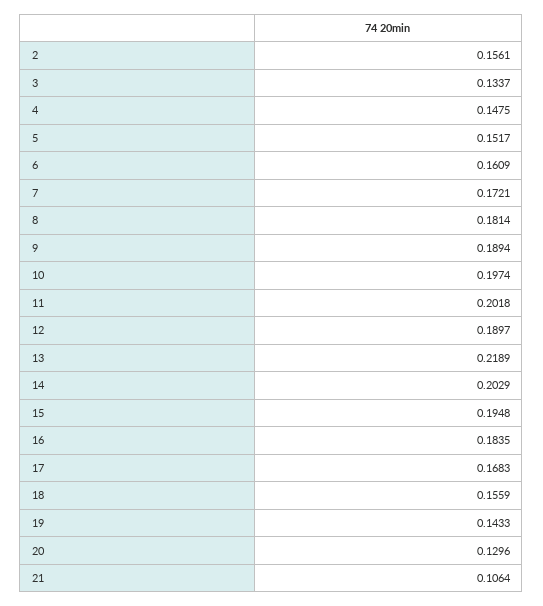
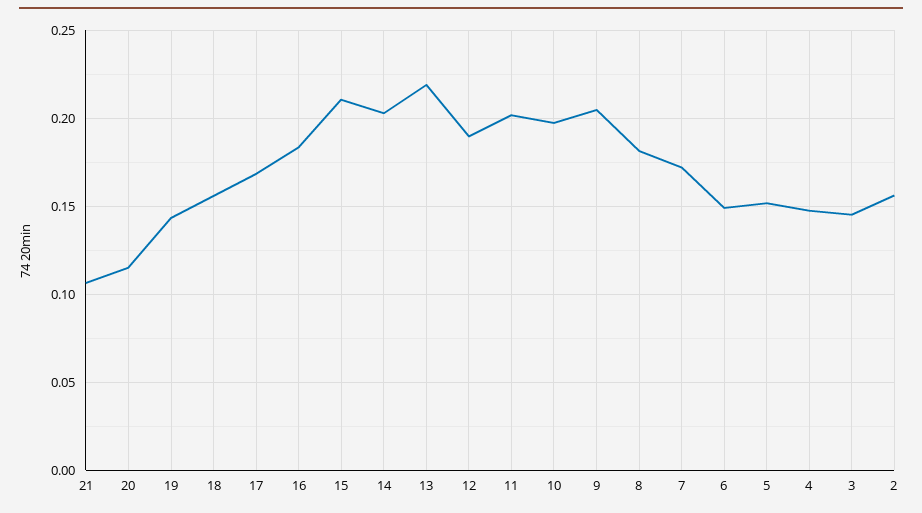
3: 0.1337 -> 0.145
6: 0.1609 -> 0.15
9: 0.1894 -> 0.205
15: 0.1948 -> 0.21
20: 0.1296 -> 0.115

